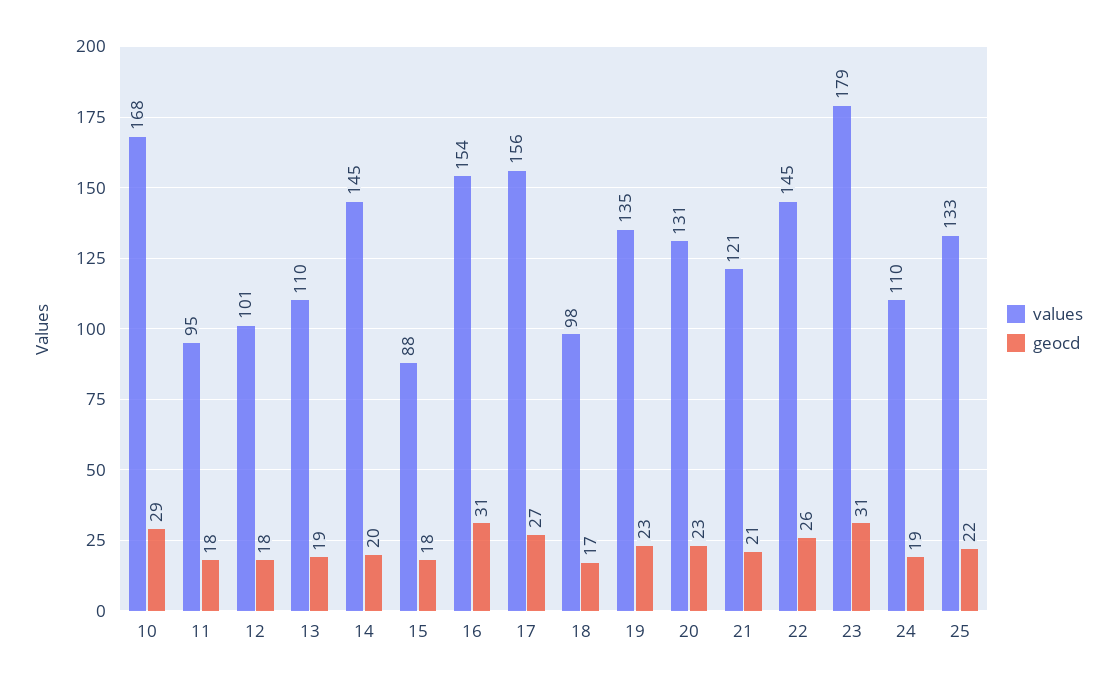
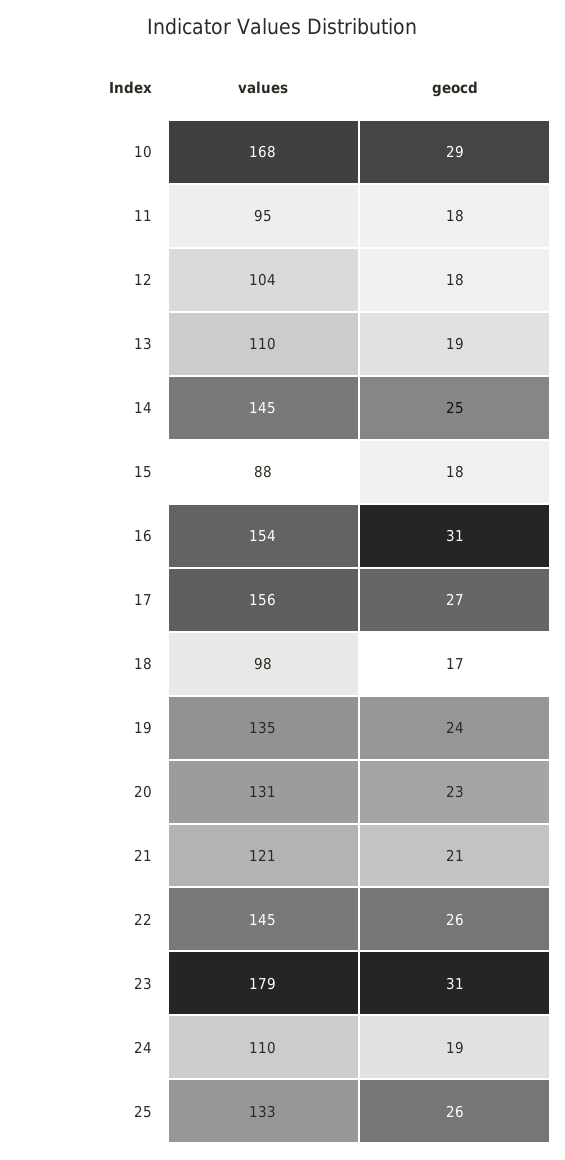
values, 12: 101 -> 104
geocd, 14: 20 -> 25
geocd, 19: 23 -> 24
geocd, 25: 22 -> 26

